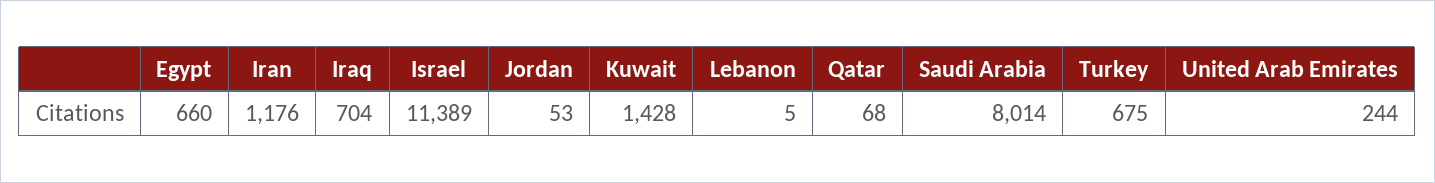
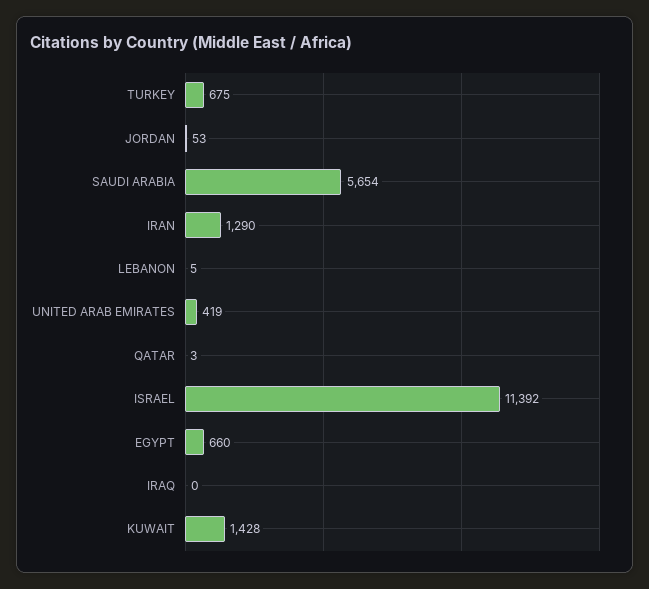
Iran: 1176 -> 1290
Iraq: 704 -> 0
Israel: 11389 -> 11392
Qatar: 68 -> 3
Saudi Arabia: 8014 -> 5654
United Arab Emirates: 244 -> 419

